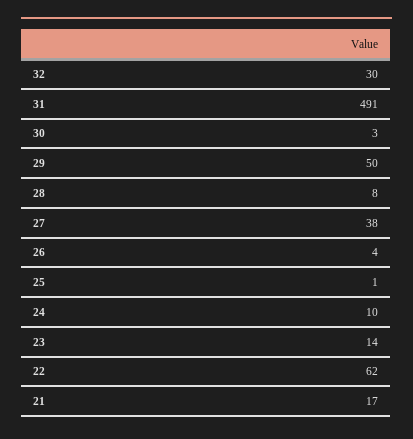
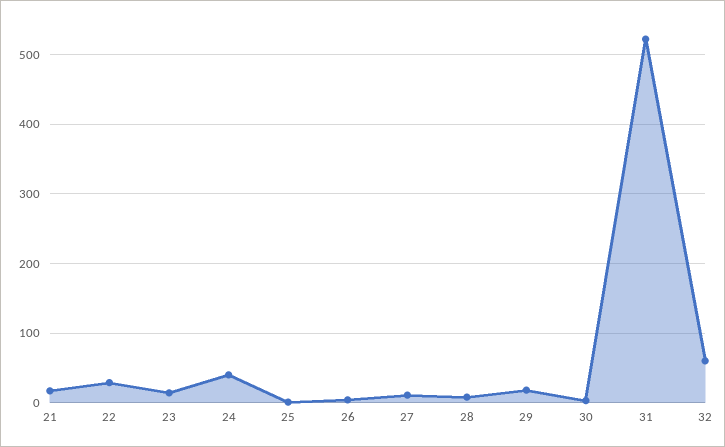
32: 30 -> 60
31: 491 -> 520
29: 50 -> 20
27: 38 -> 10
24: 10 -> 40
22: 62 -> 30

